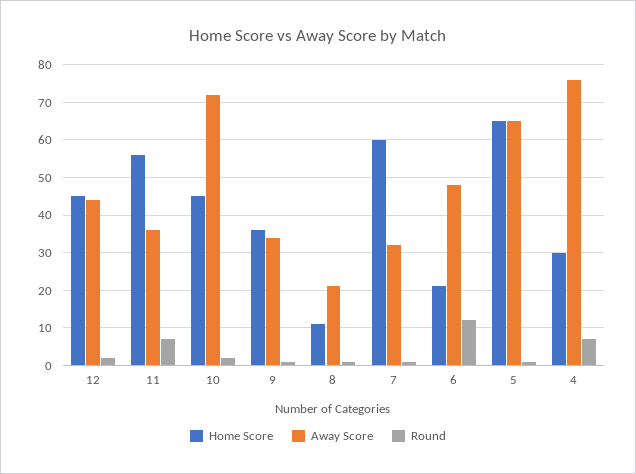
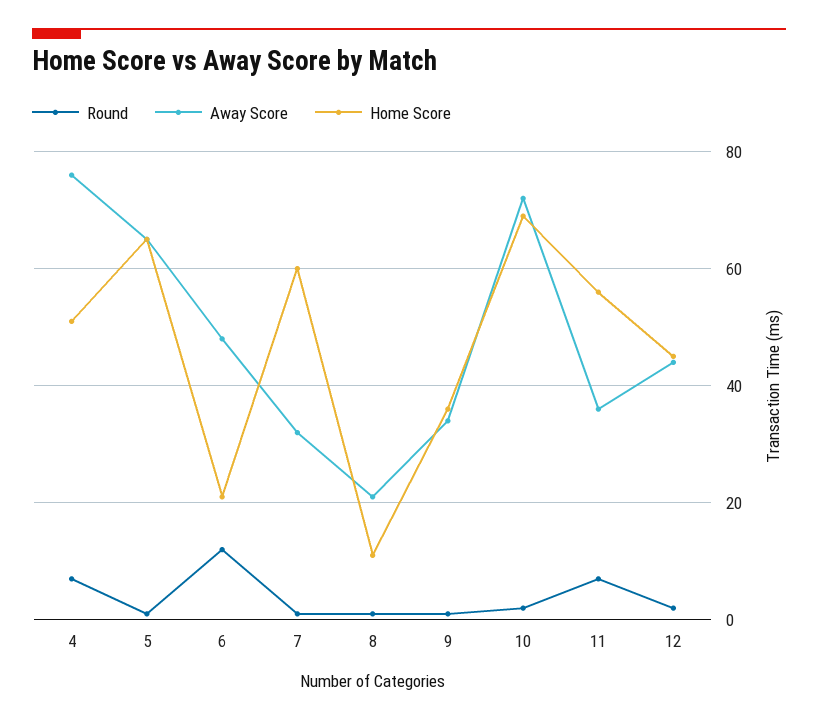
Home Score, 10: 45 -> 70
Home Score, 4: 30 -> 50

